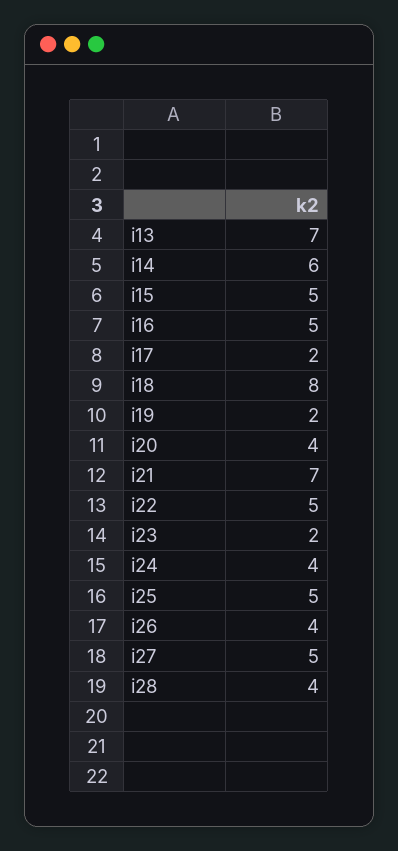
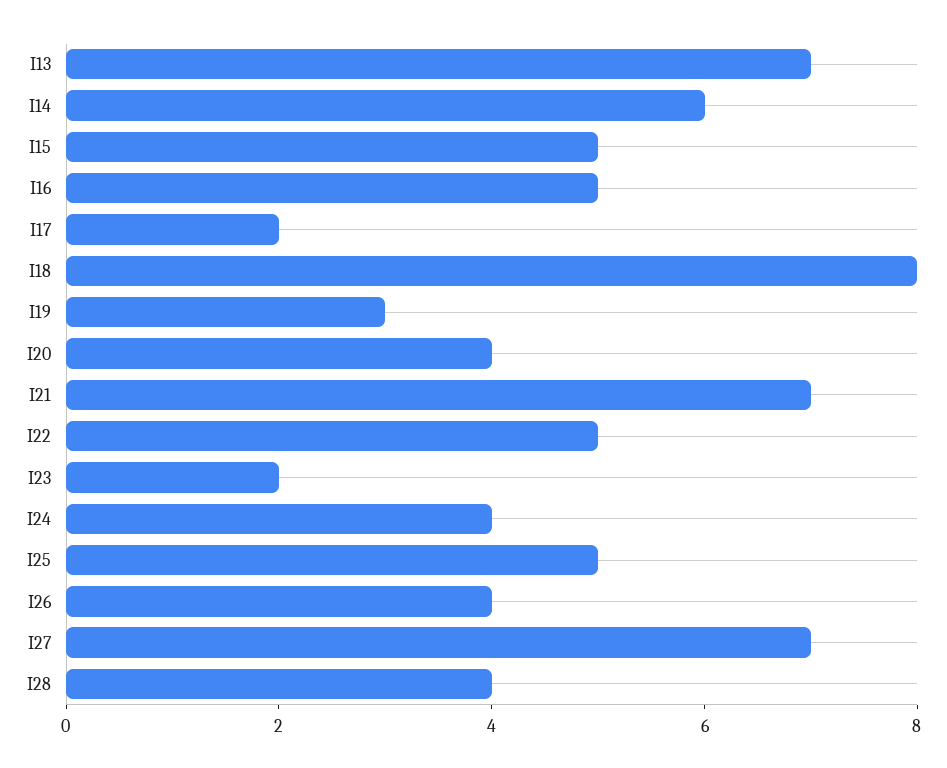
i19: 2 -> 3
i27: 5 -> 7

